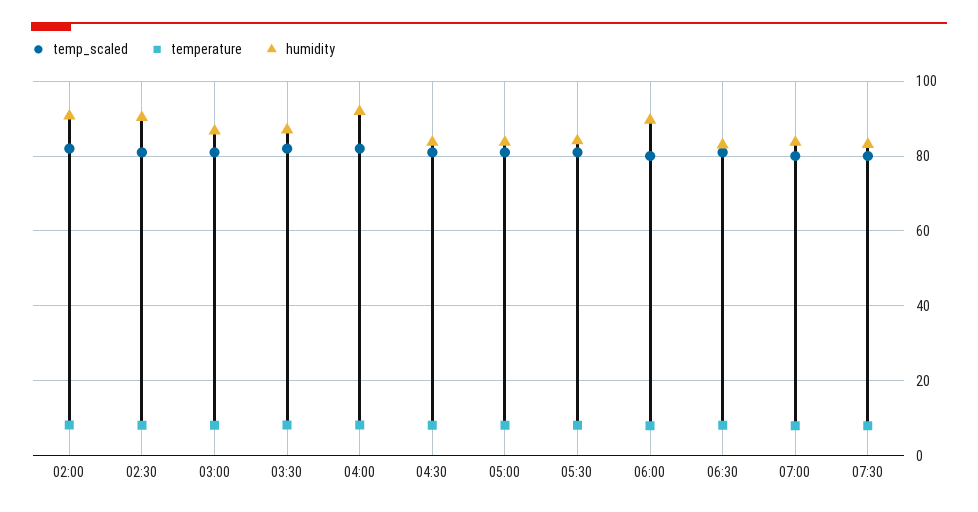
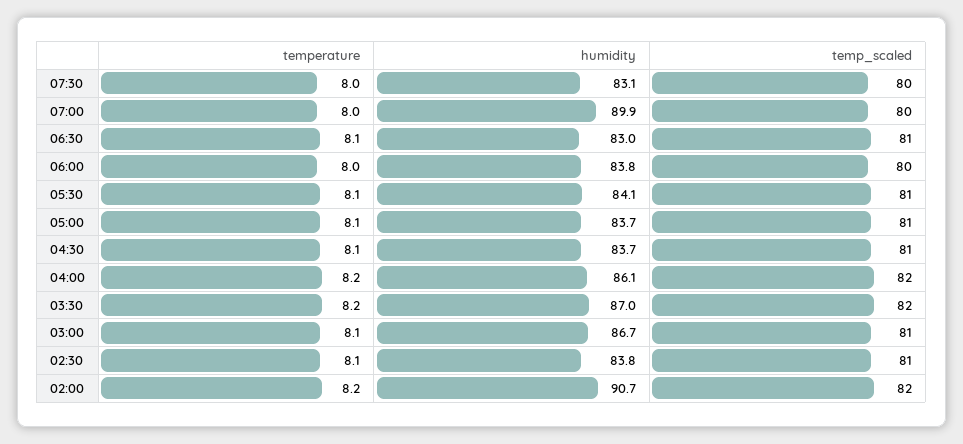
humidity, 02:30: 90 -> 83.8
humidity, 04:00: 92 -> 86.1
humidity, 06:00: 90 -> 83.8
humidity, 07:00: 84 -> 89.9

